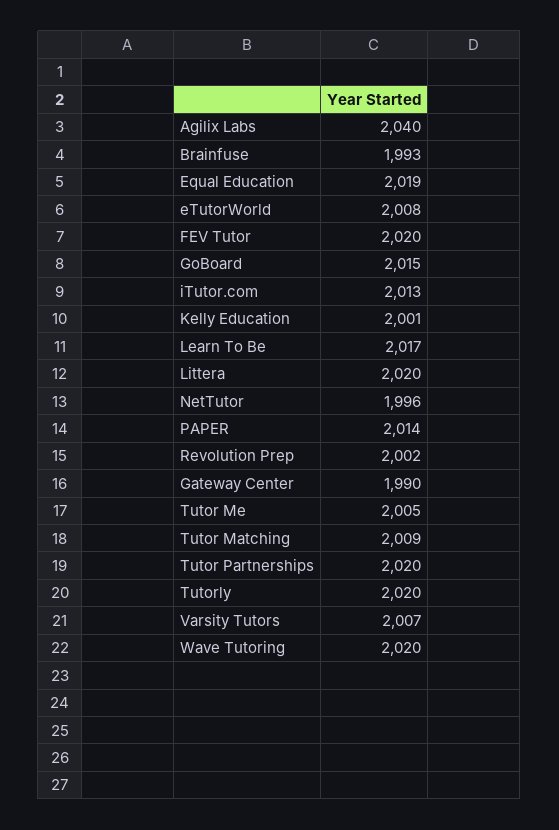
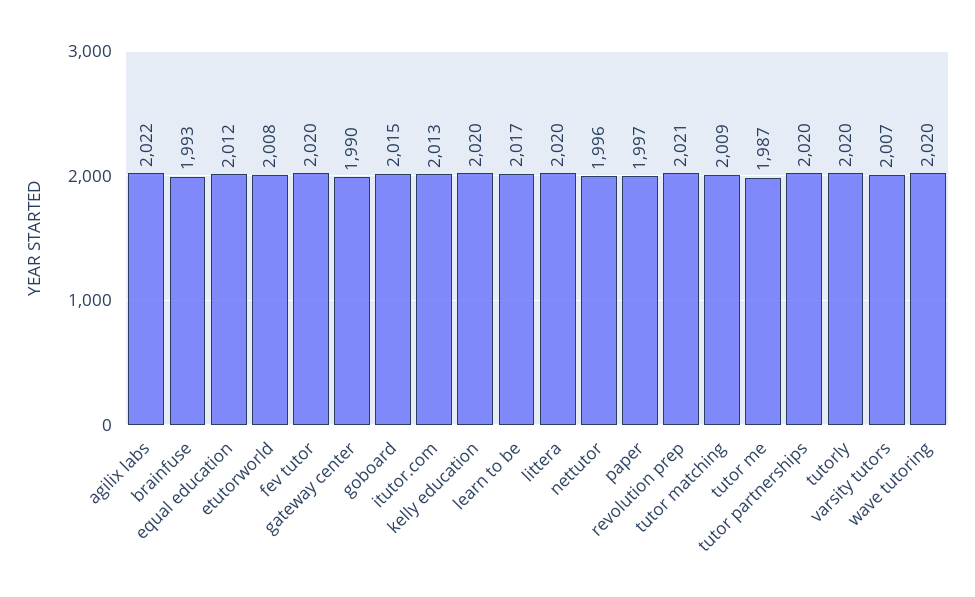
Agilix Labs: 2040 -> 2022
Equal Education: 2019 -> 2012
Kelly Education: 2001 -> 2020
PAPER: 2014 -> 1997
Revolution Prep: 2002 -> 2021
Tutor Me: 2005 -> 1987

